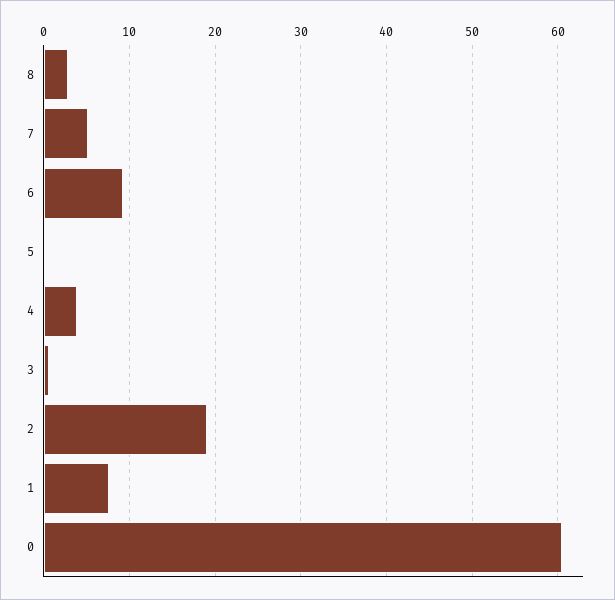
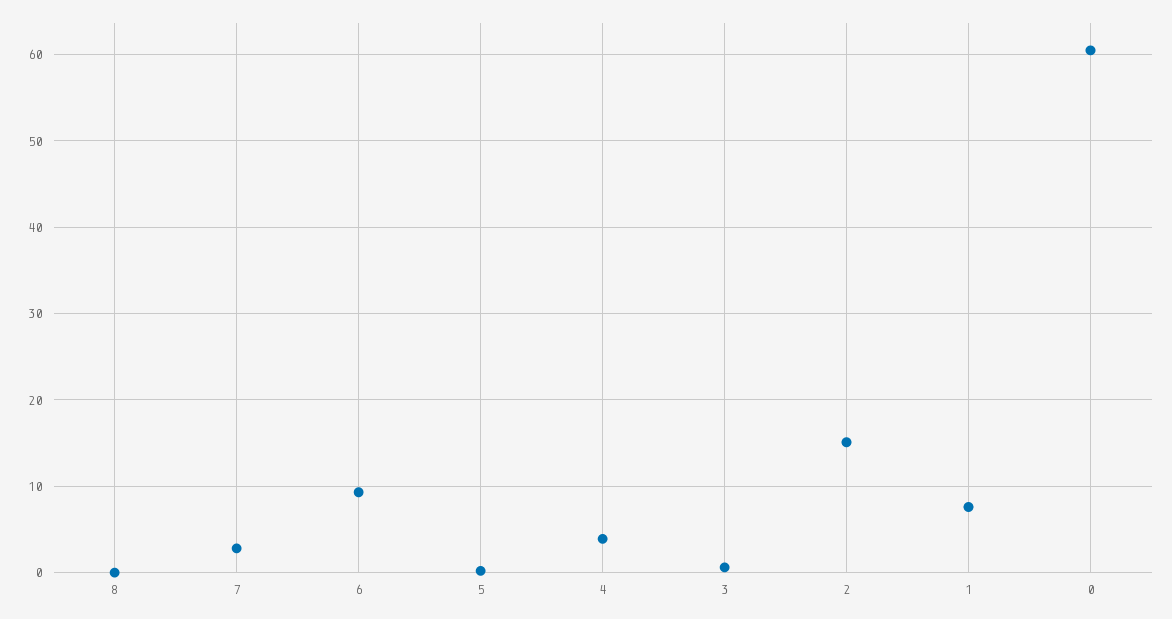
8: 3 -> 0
7: 5 -> 3
2: 19 -> 15

